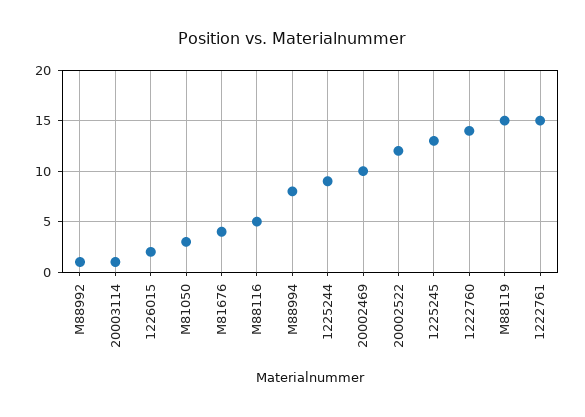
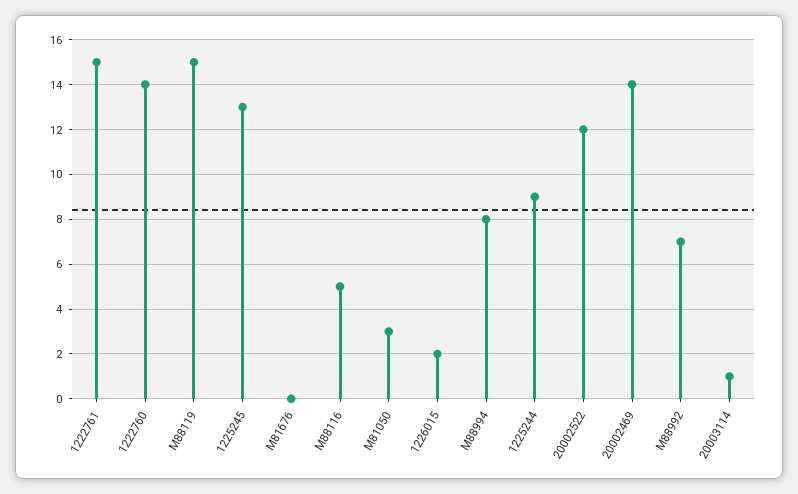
M88992: 1 -> 7
M81676: 4 -> 0
20002469: 10 -> 14

